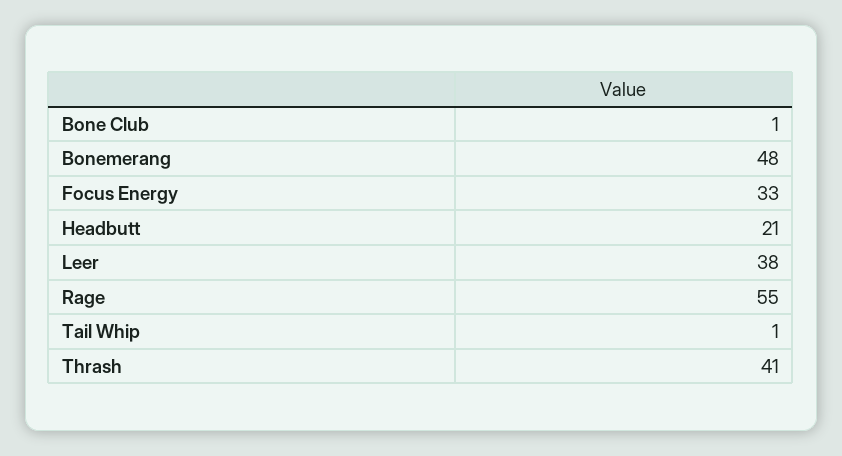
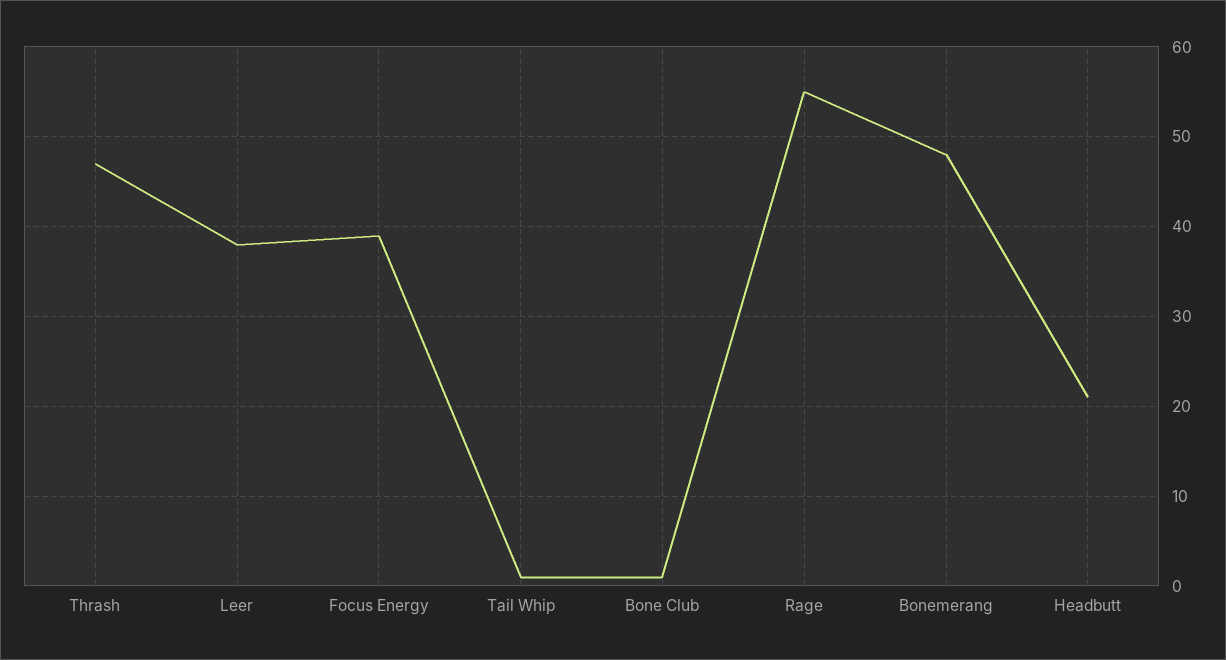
Focus Energy: 33 -> 39
Thrash: 41 -> 47

